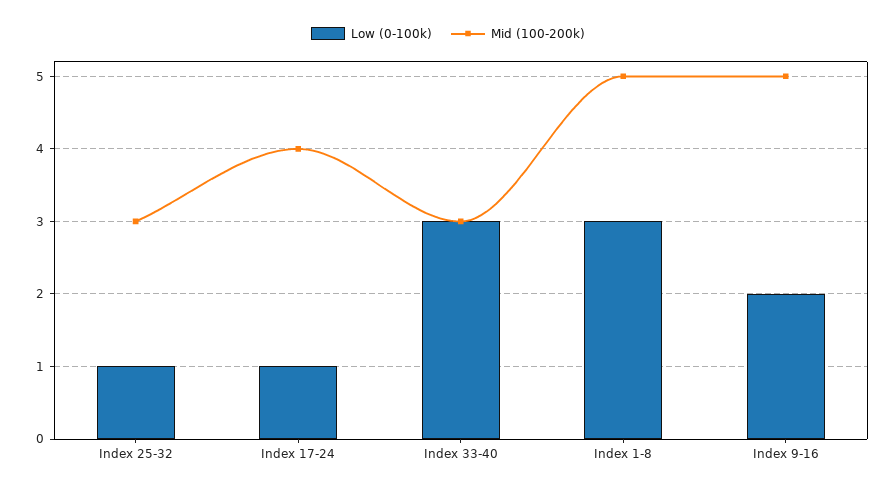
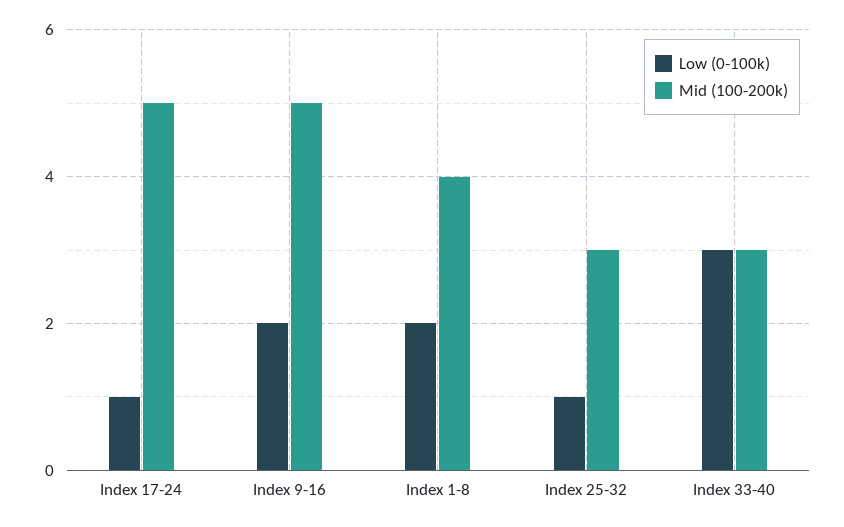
Mid (100-200k), Index 17-24: 4 -> 5
Low (0-100k), Index 1-8: 3 -> 2
Mid (100-200k), Index 1-8: 5 -> 4

